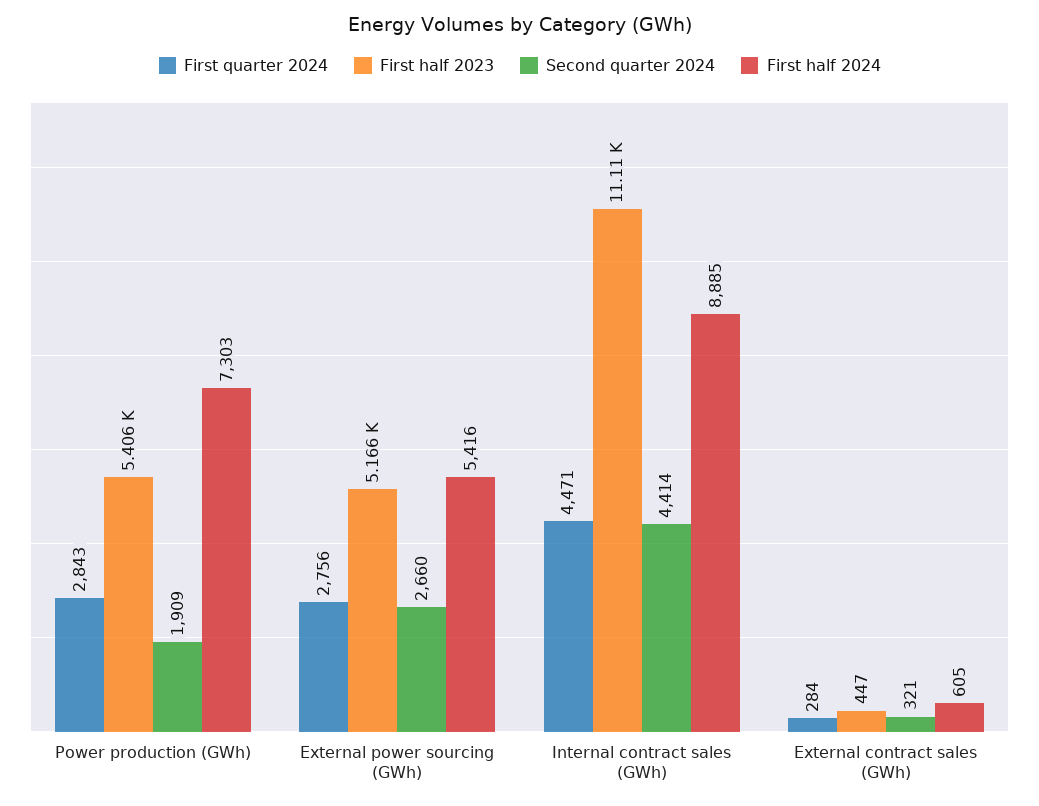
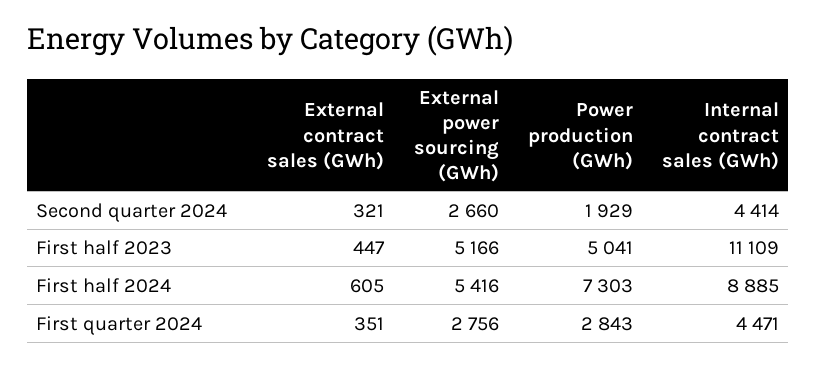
First half 2023, Power production (GWh): 5406 -> 5041
Second quarter 2024, Power production (GWh): 1909 -> 1929
First quarter 2024, External contract sales (GWh): 284 -> 351

